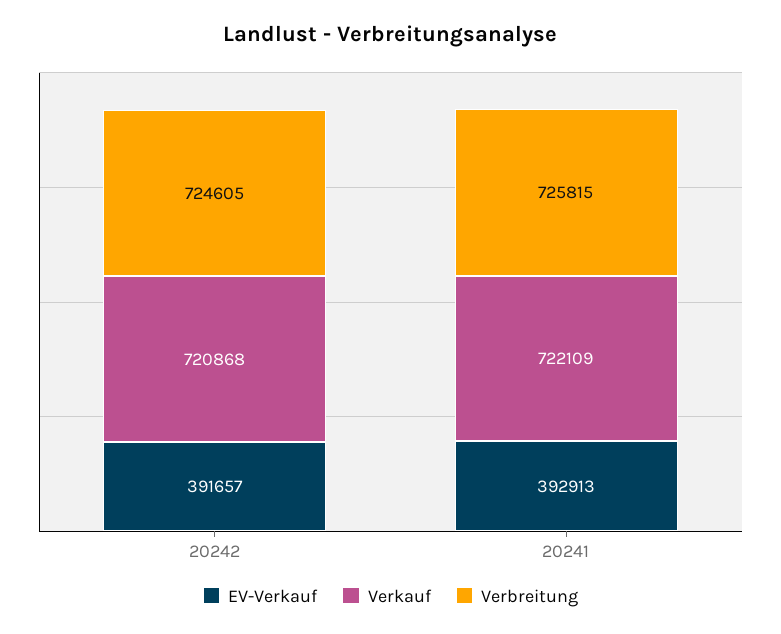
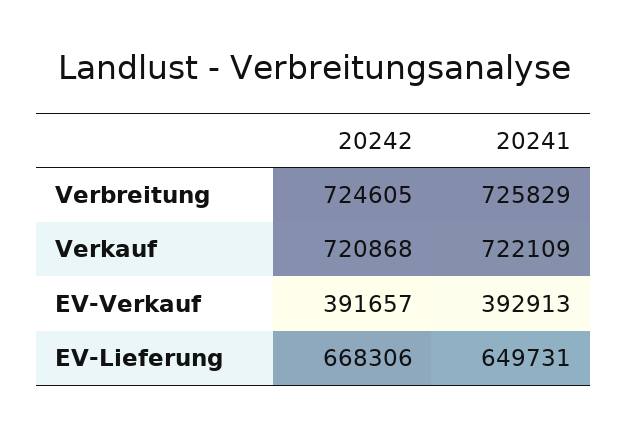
Verbreitung, 20241: 725815 -> 725829
EV-Lieferung, 20242: none -> 668306
EV-Lieferung, 20241: none -> 649731

